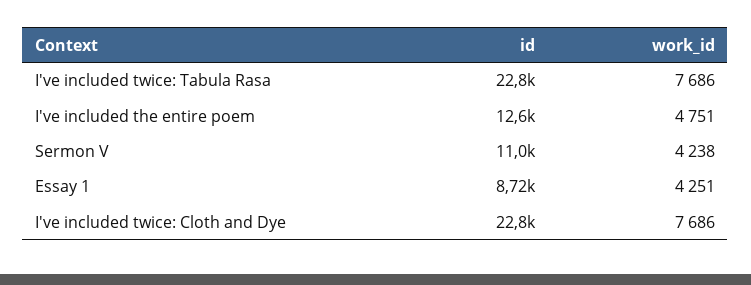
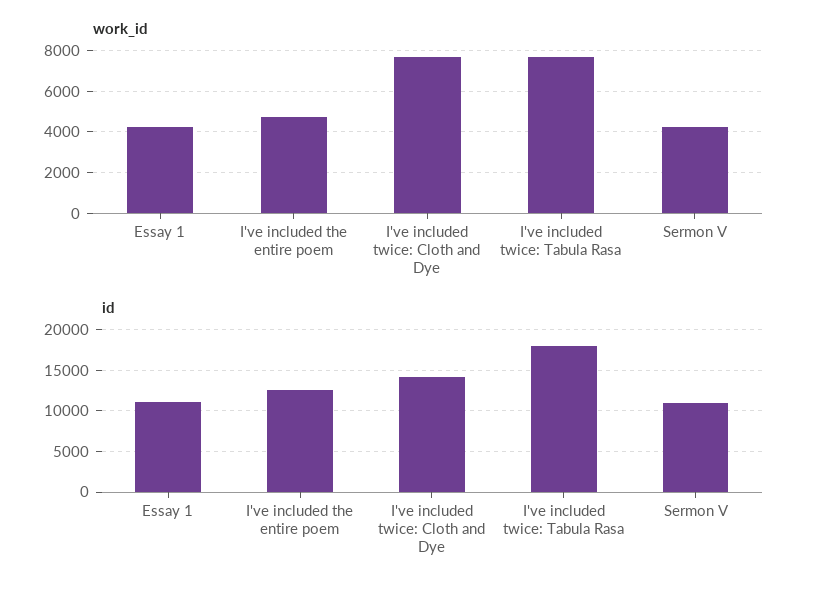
id, I've included twice: Tabula Rasa: 22800 -> 18000
id, Essay 1: 8720 -> 11000
id, I've included twice: Cloth and Dye: 22800 -> 14000

